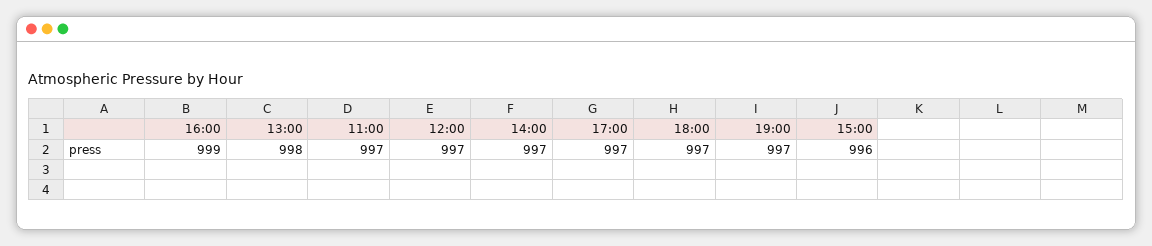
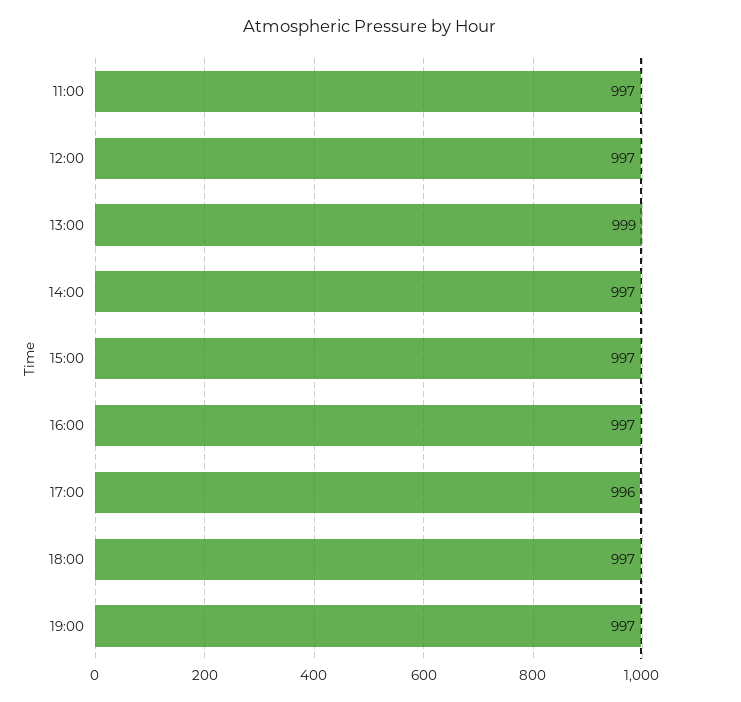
16:00: 999 -> 997
13:00: 998 -> 999
17:00: 997 -> 996
15:00: 996 -> 997

